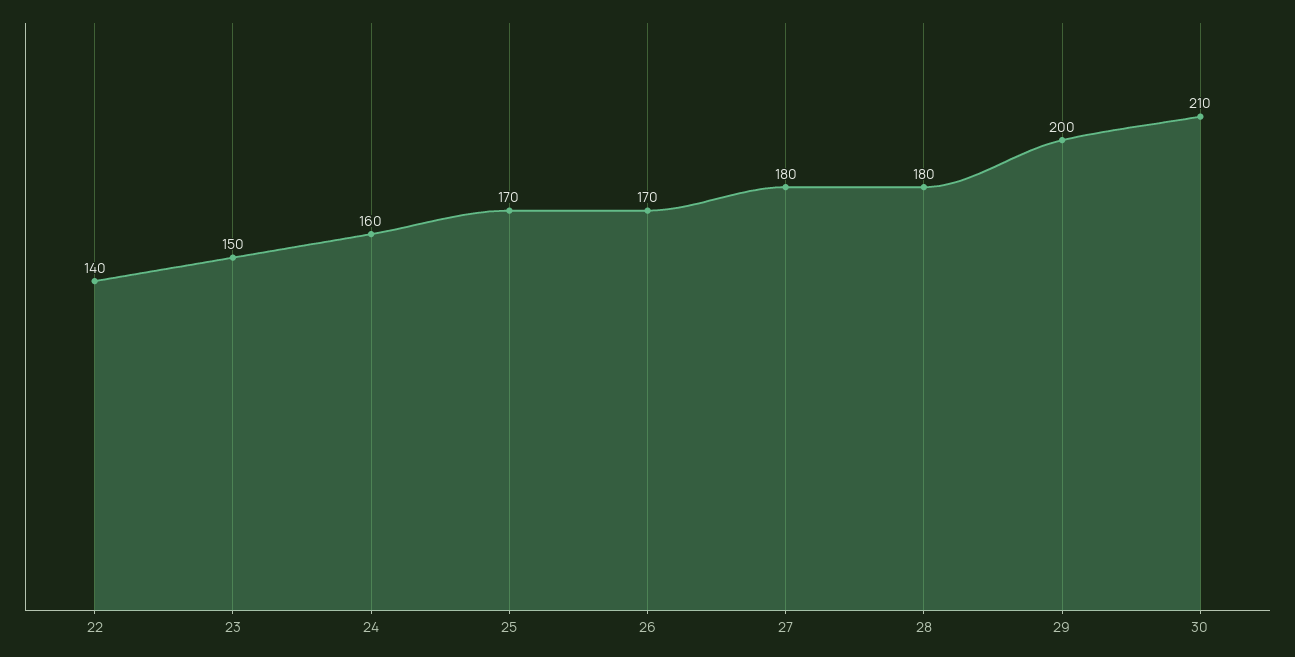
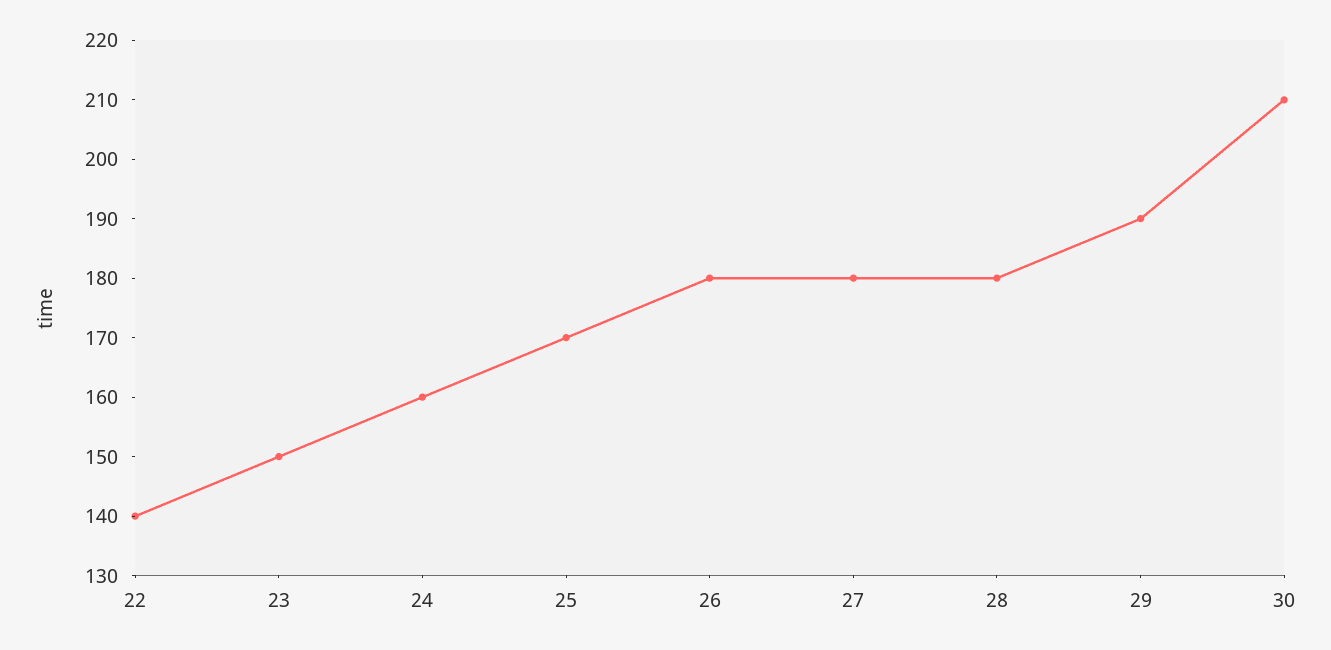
26: 170 -> 180
29: 200 -> 190

